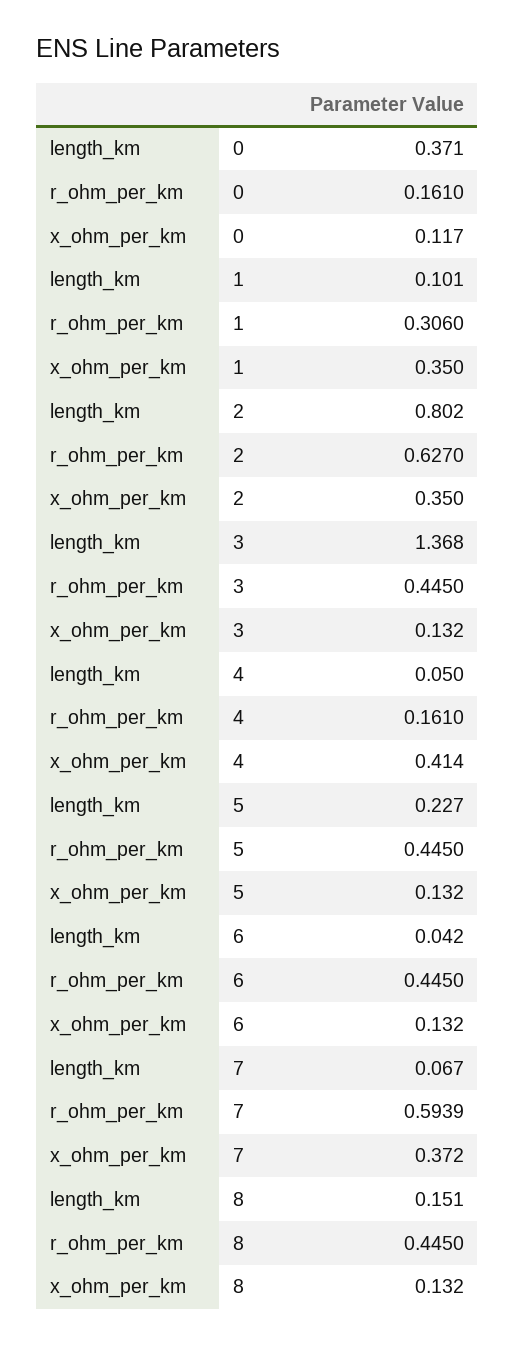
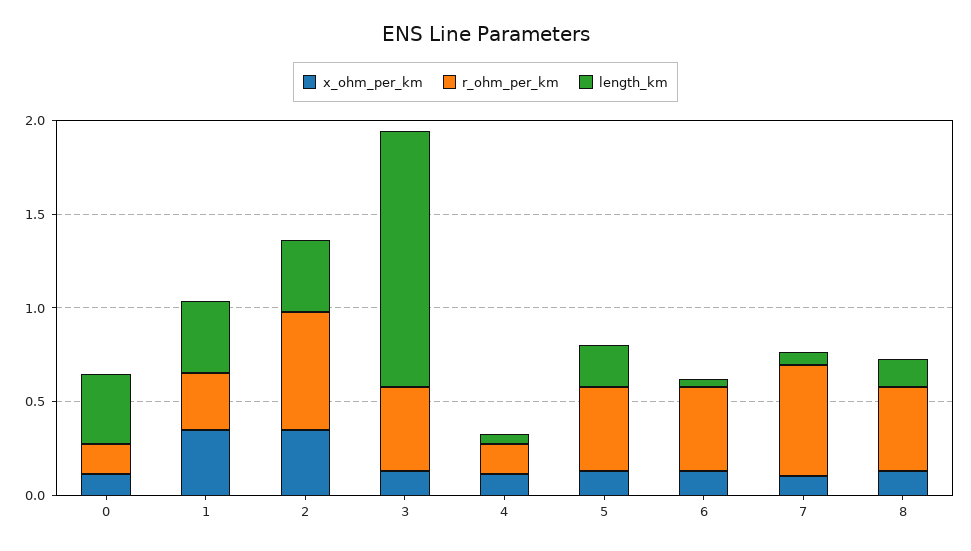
length_km, 1: 0.101 -> 0.4
length_km, 2: 0.802 -> 0.4
x_ohm_per_km, 4: 0.414 -> 0.1
x_ohm_per_km, 7: 0.372 -> 0.1

